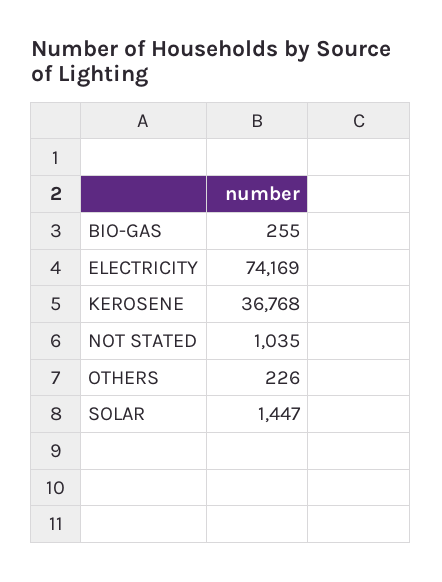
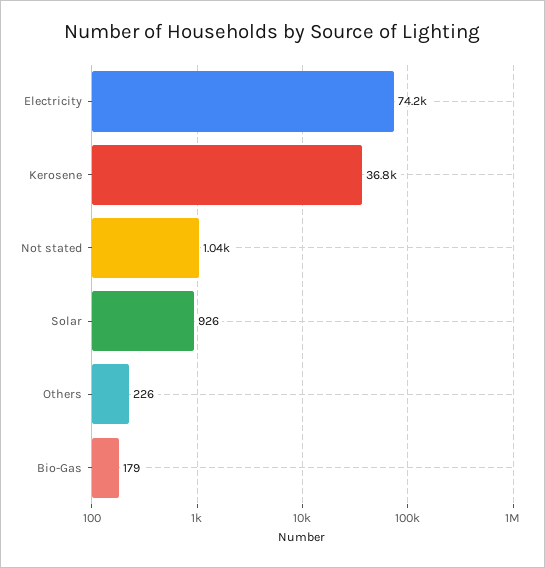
BIO-GAS: 255 -> 179
SOLAR: 1447 -> 926

